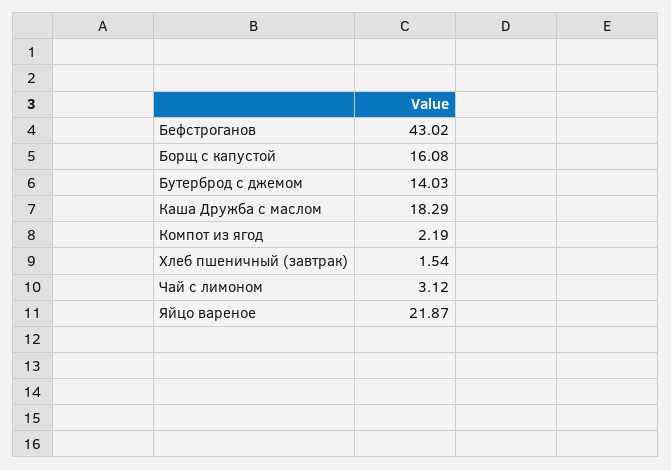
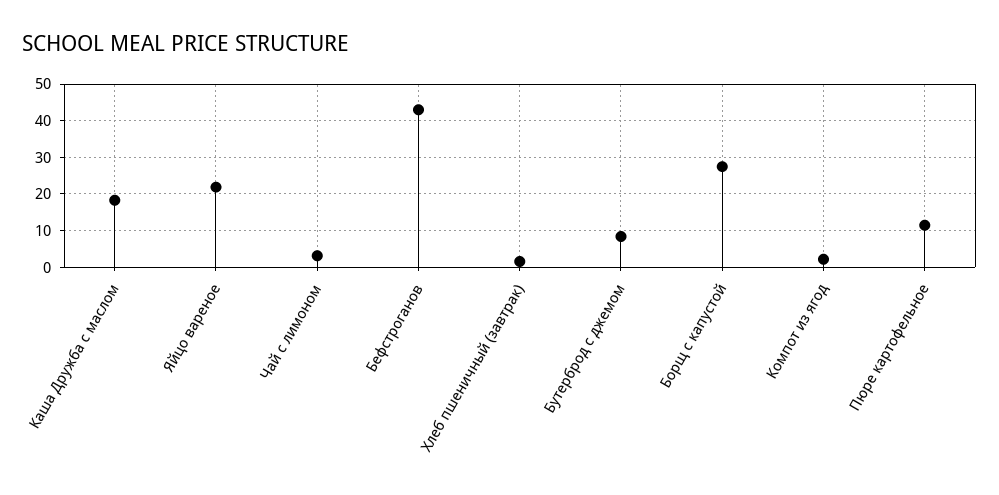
Борщ с капустой: 16.08 -> 28
Бутерброд с джемом: 14.03 -> 8
Пюре картофельное: none -> 12

